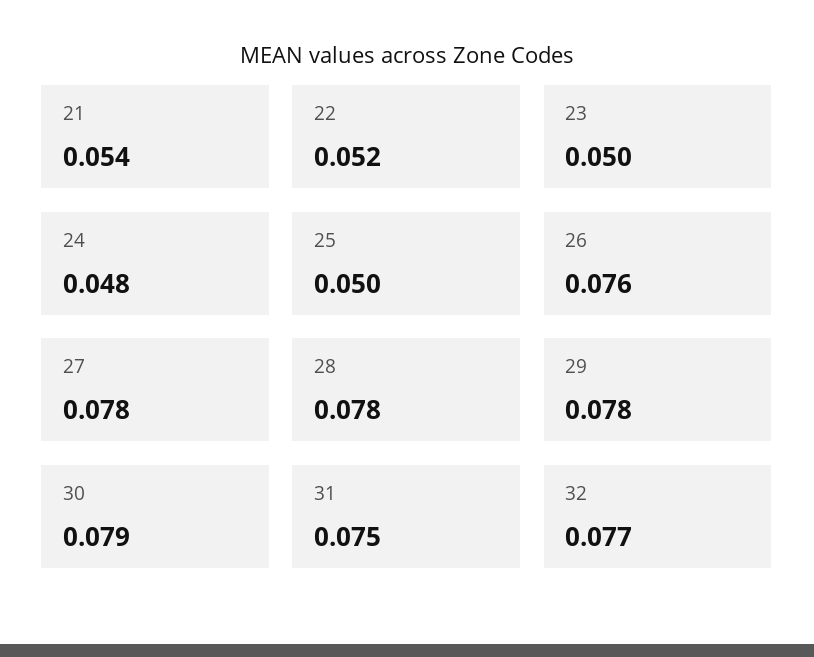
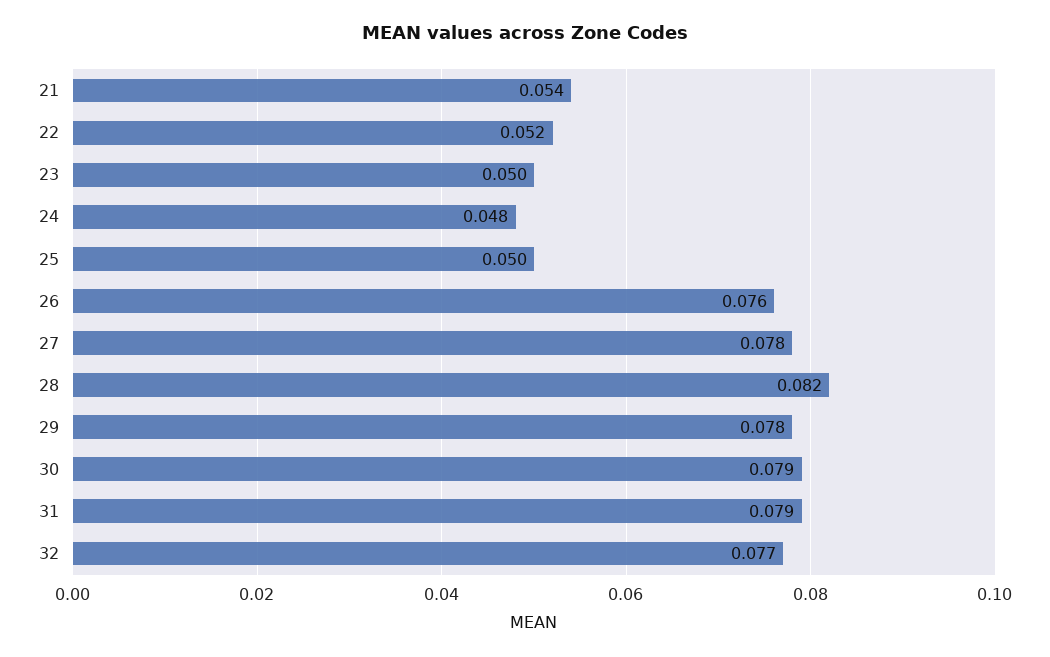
28: 0.078 -> 0.082
31: 0.075 -> 0.079

